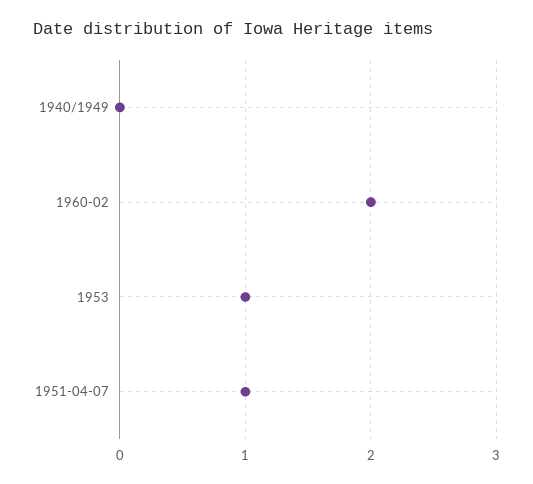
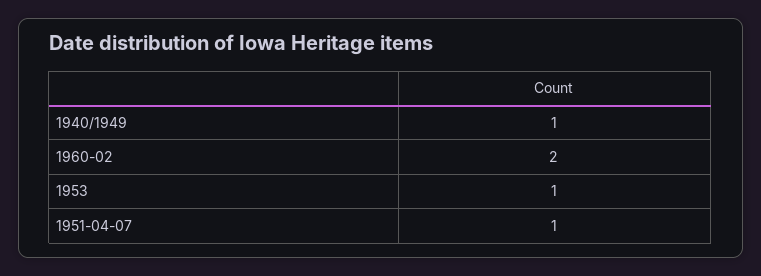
1940/1949: 0 -> 1

